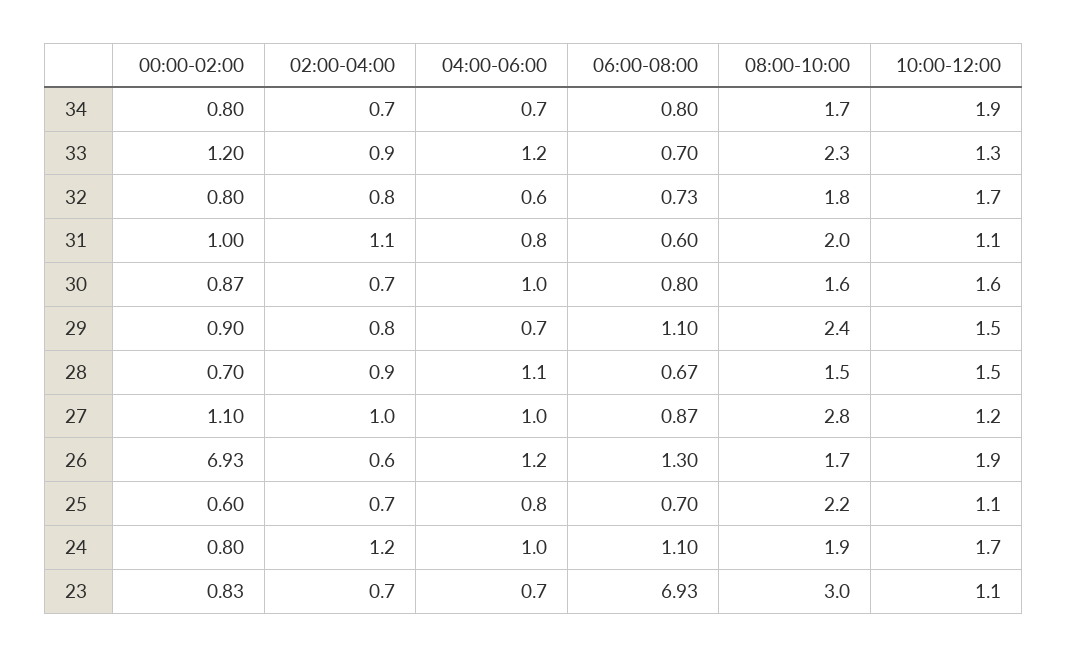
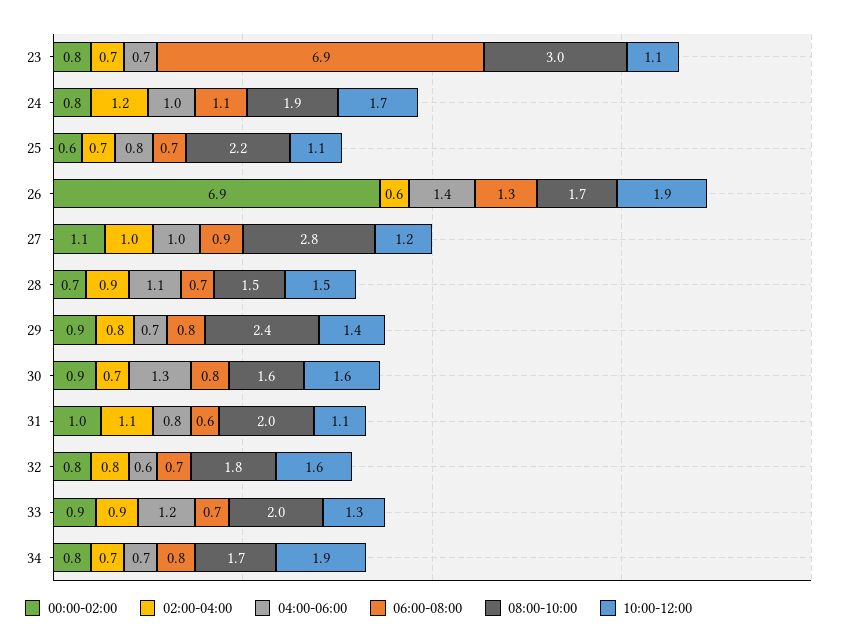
00:00-02:00, 33: 1.2 -> 0.9
08:00-10:00, 33: 2.3 -> 2
10:00-12:00, 32: 1.7 -> 1.6
04:00-06:00, 30: 1 -> 1.3
06:00-08:00, 29: 1.1 -> 0.8
10:00-12:00, 29: 1.5 -> 1.4
04:00-06:00, 26: 1.2 -> 1.4

